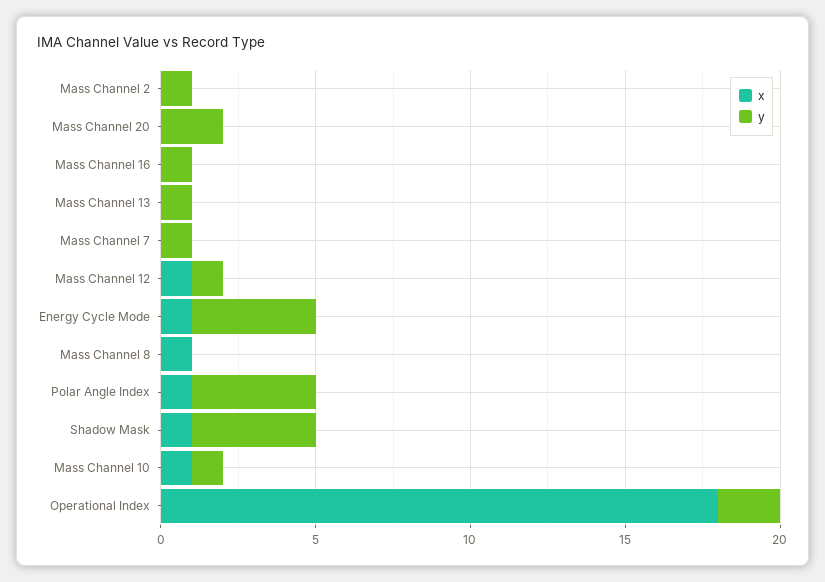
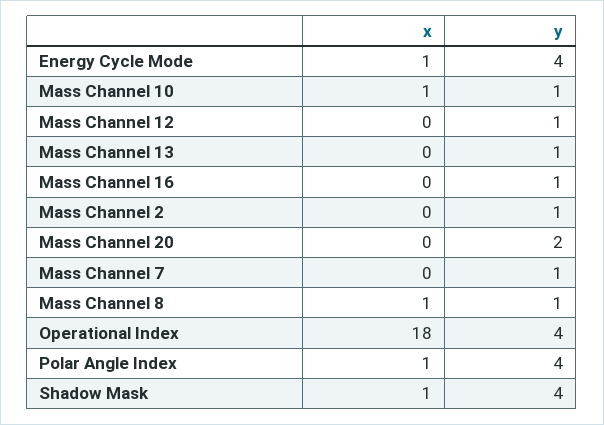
x, Mass Channel 12: 1 -> 0
y, Mass Channel 8: 0 -> 1
y, Operational Index: 2 -> 4

